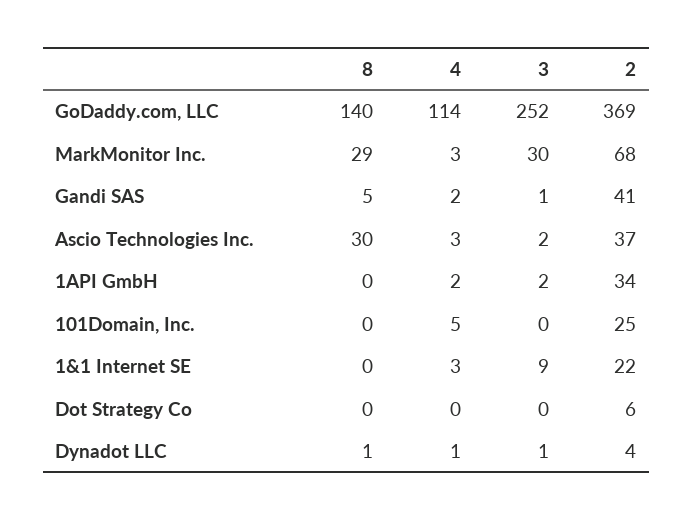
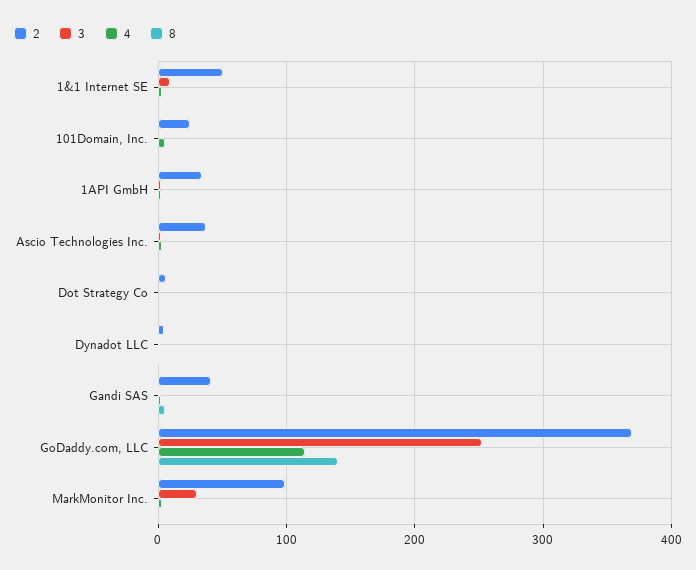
8, MarkMonitor Inc.: 29 -> 0
2, MarkMonitor Inc.: 68 -> 100
8, Ascio Technologies Inc.: 30 -> 0
2, 1&1 Internet SE: 22 -> 50

